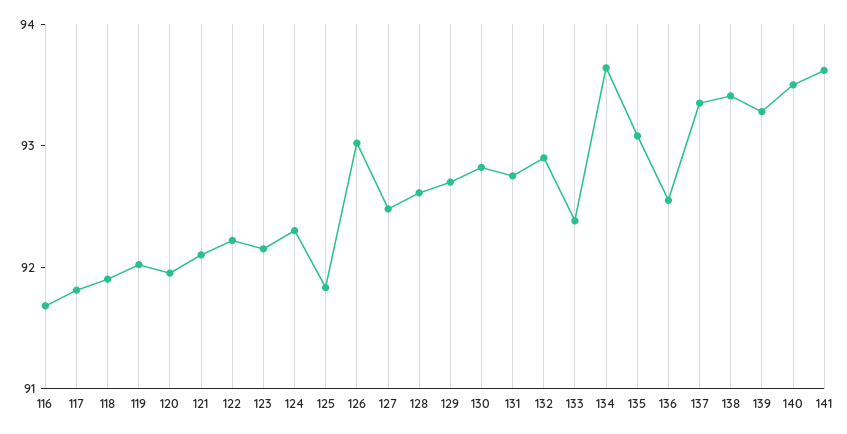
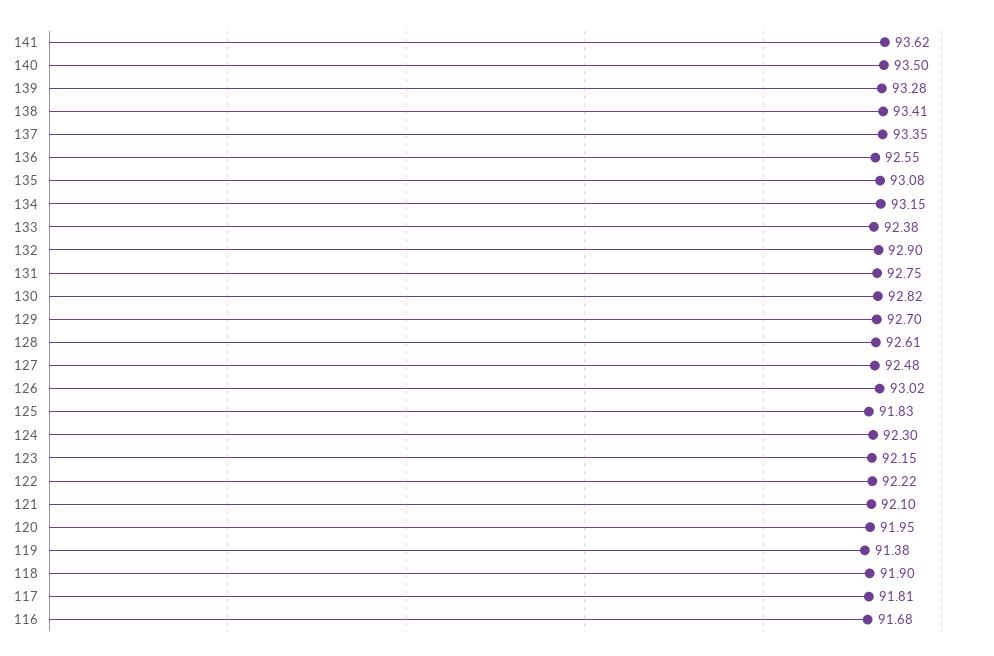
119: 92 -> 91.38
134: 93.6 -> 93.15

